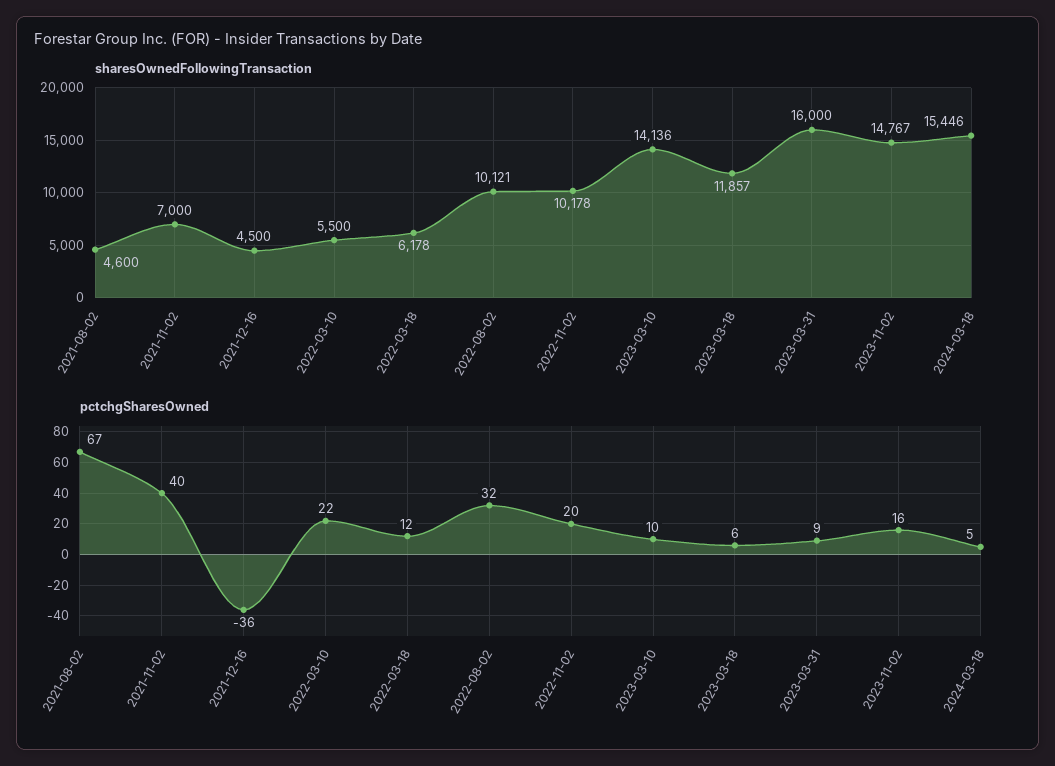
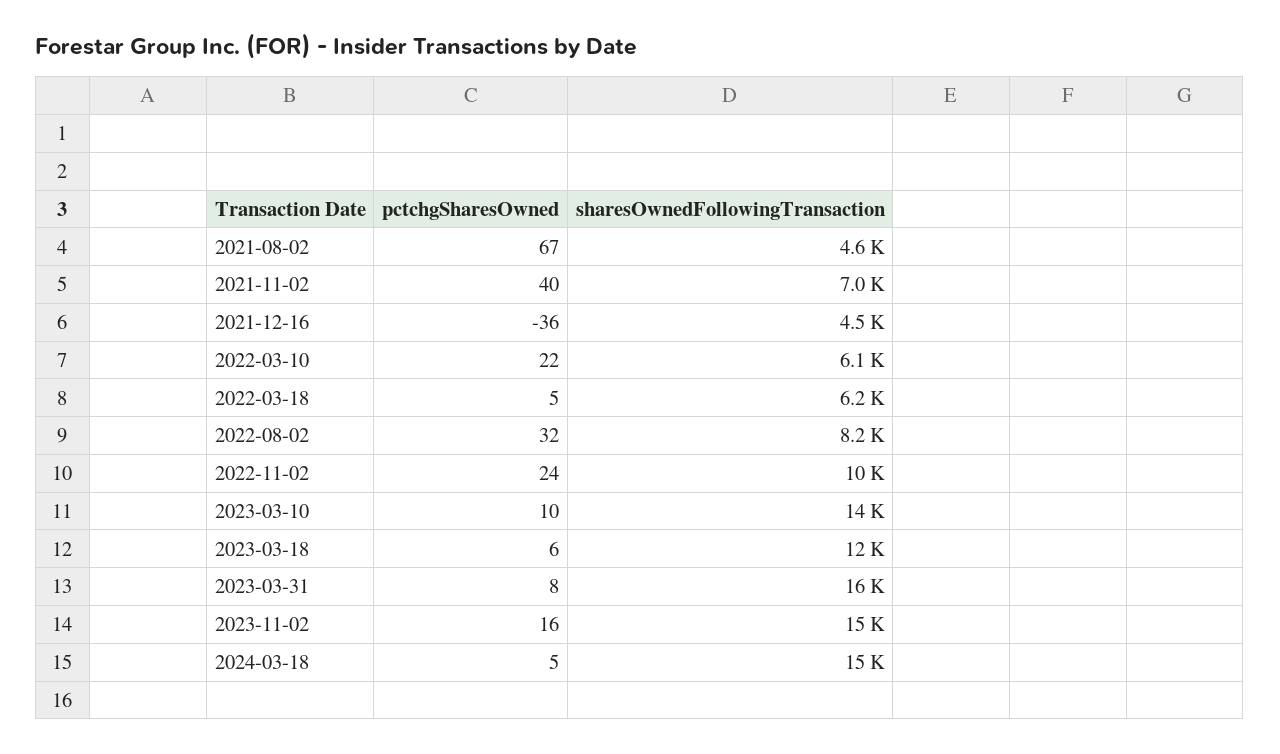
sharesOwnedFollowingTransaction, 2022-03-10: 5500 -> 6100
sharesOwnedFollowingTransaction, 2022-08-02: 10121 -> 8200
pctchgSharesOwned, 2022-03-18: 12 -> 5
pctchgSharesOwned, 2022-11-02: 20 -> 24
pctchgSharesOwned, 2023-03-31: 9 -> 8

